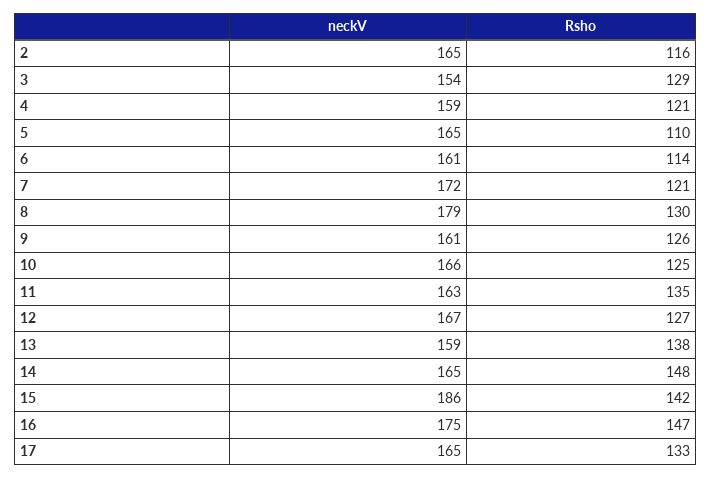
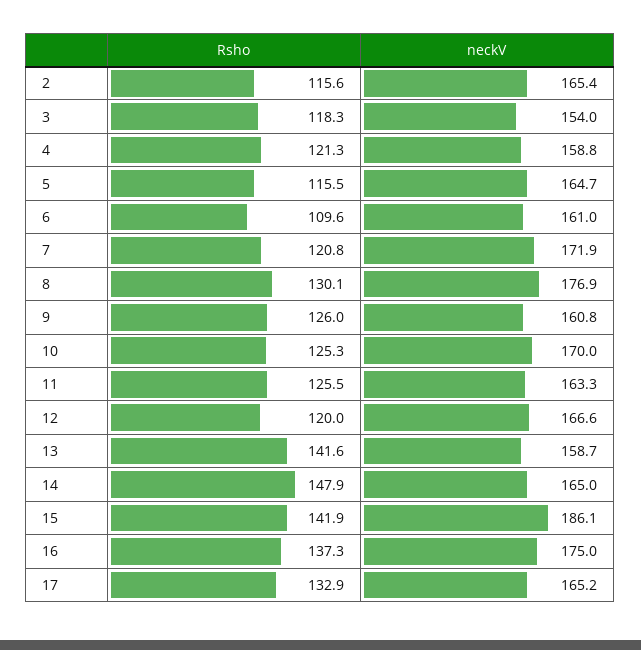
Rsho, 3: 129 -> 118.3
Rsho, 5: 110 -> 115.5
Rsho, 6: 114 -> 109.6
neckV, 8: 179 -> 176.9
neckV, 10: 166 -> 170
Rsho, 11: 135 -> 125.5
Rsho, 12: 127 -> 120
Rsho, 13: 138 -> 141.6
Rsho, 16: 147 -> 137.3

